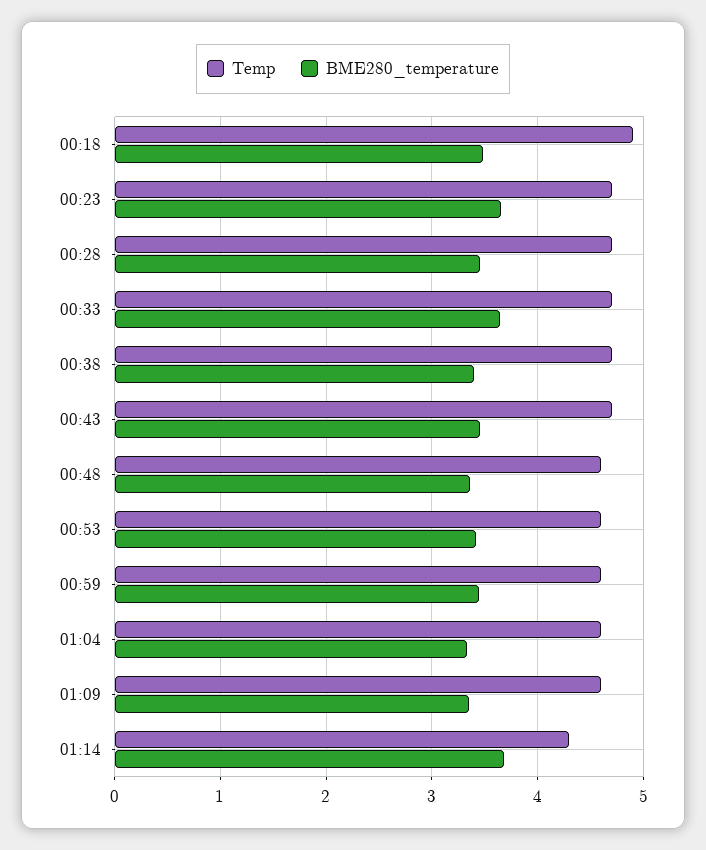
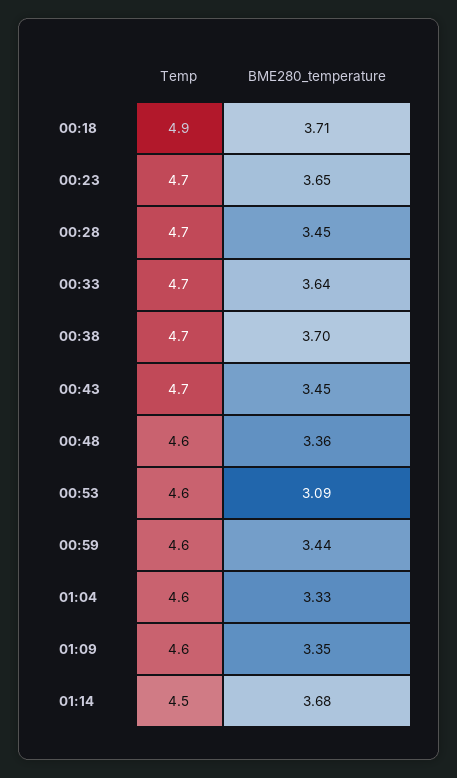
BME280_temperature, 00:18: 3.5 -> 3.71
BME280_temperature, 00:38: 3.4 -> 3.7
BME280_temperature, 00:53: 3.4 -> 3.09
Temp, 01:14: 4.3 -> 4.5

